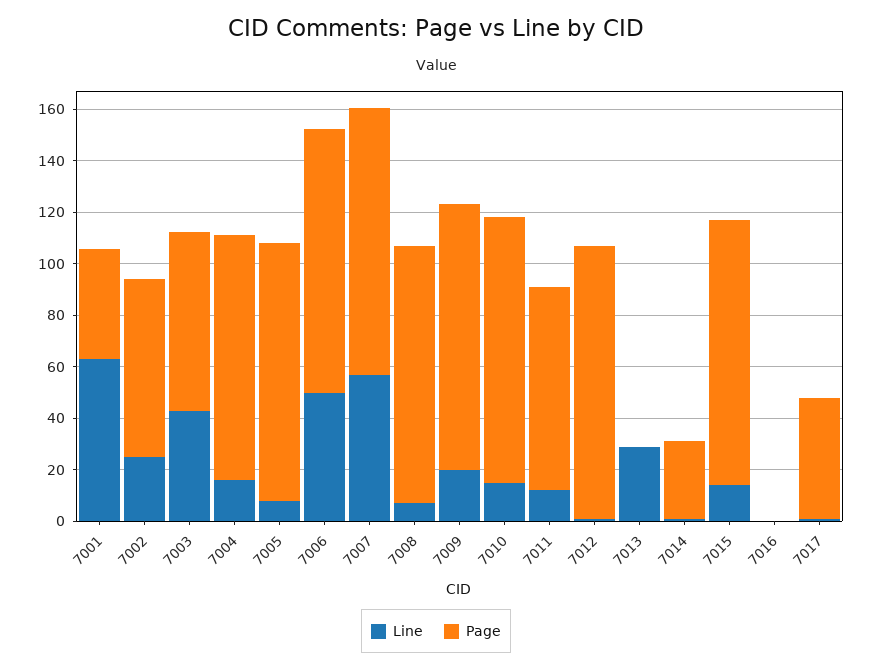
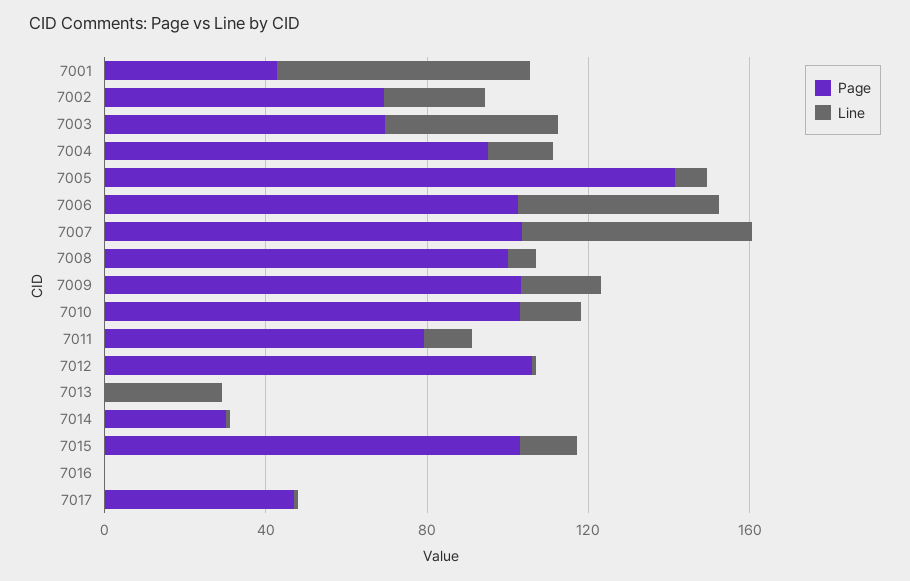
Page, 7005: 100 -> 140

